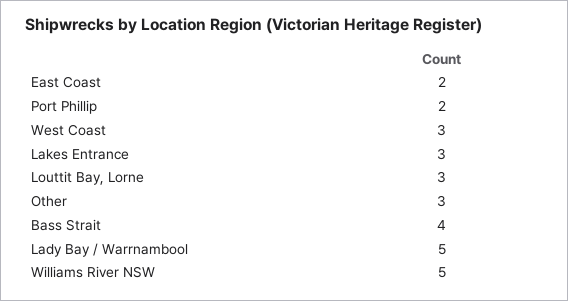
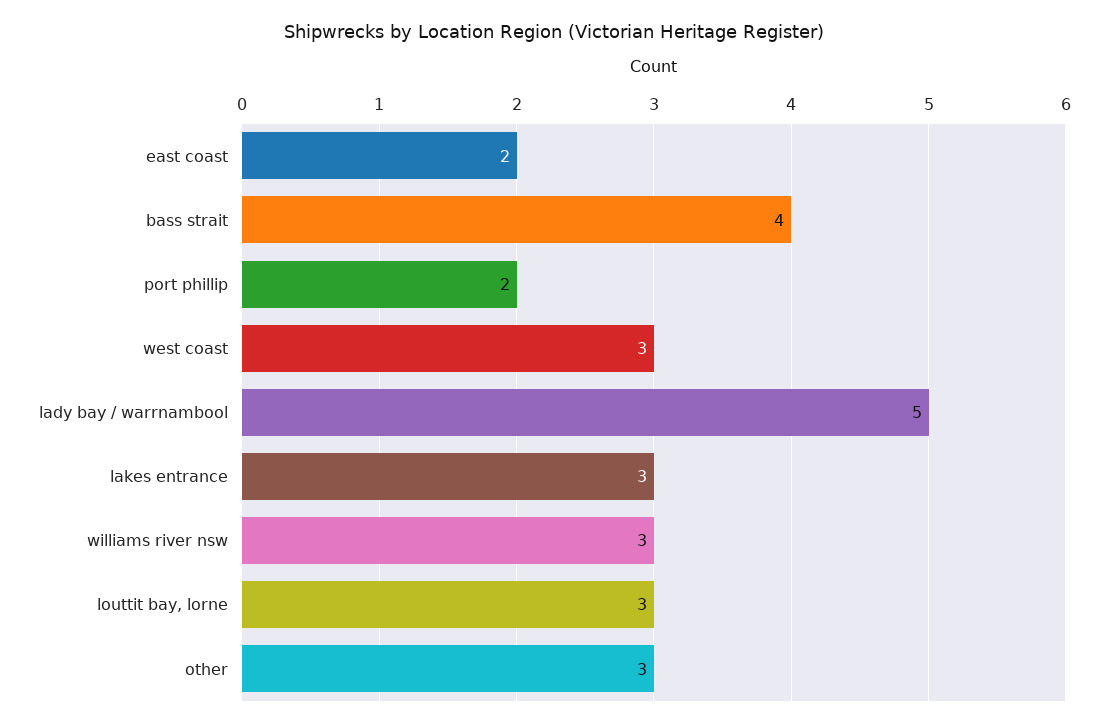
Williams River NSW: 5 -> 3

